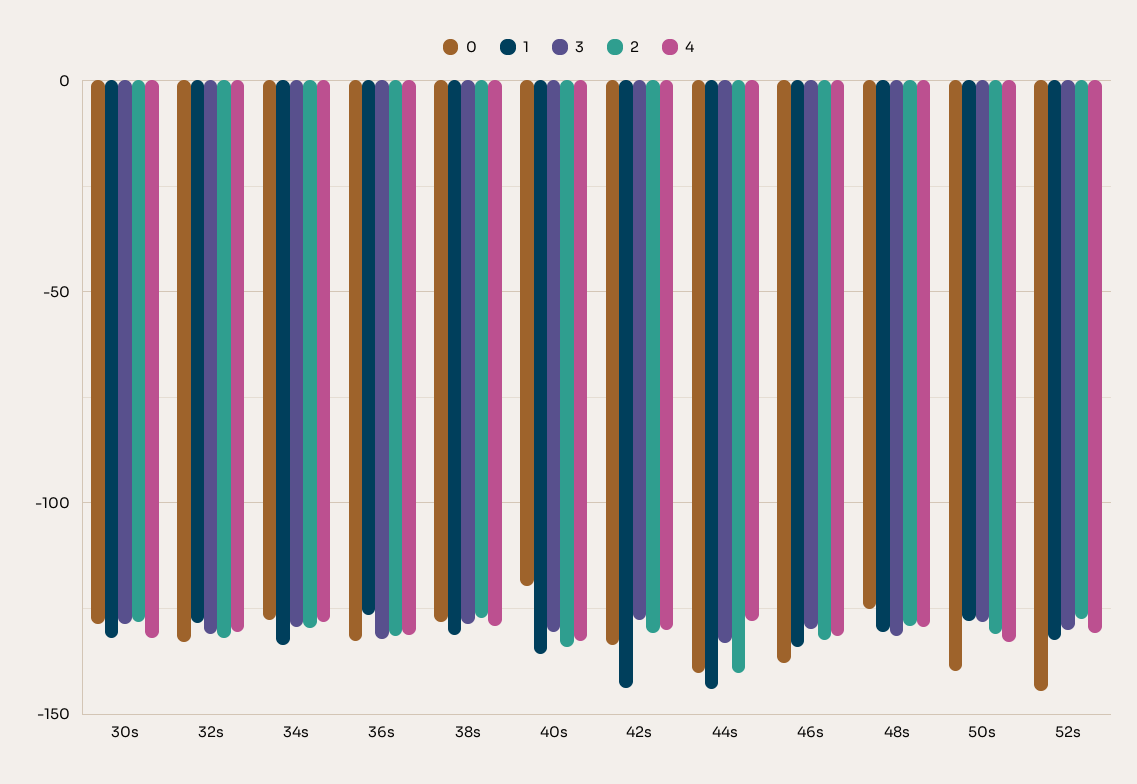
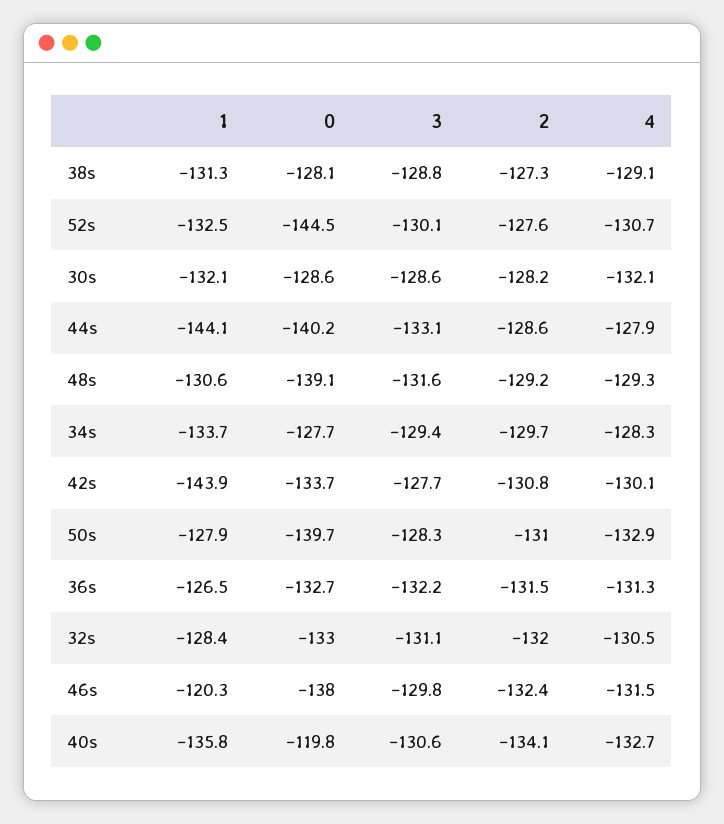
2, 44s: -140 -> -128.6
1, 46s: -135 -> -120.3
0, 48s: -125 -> -139.1

